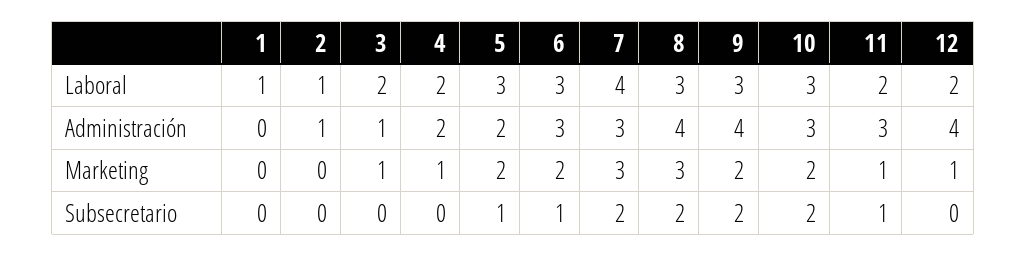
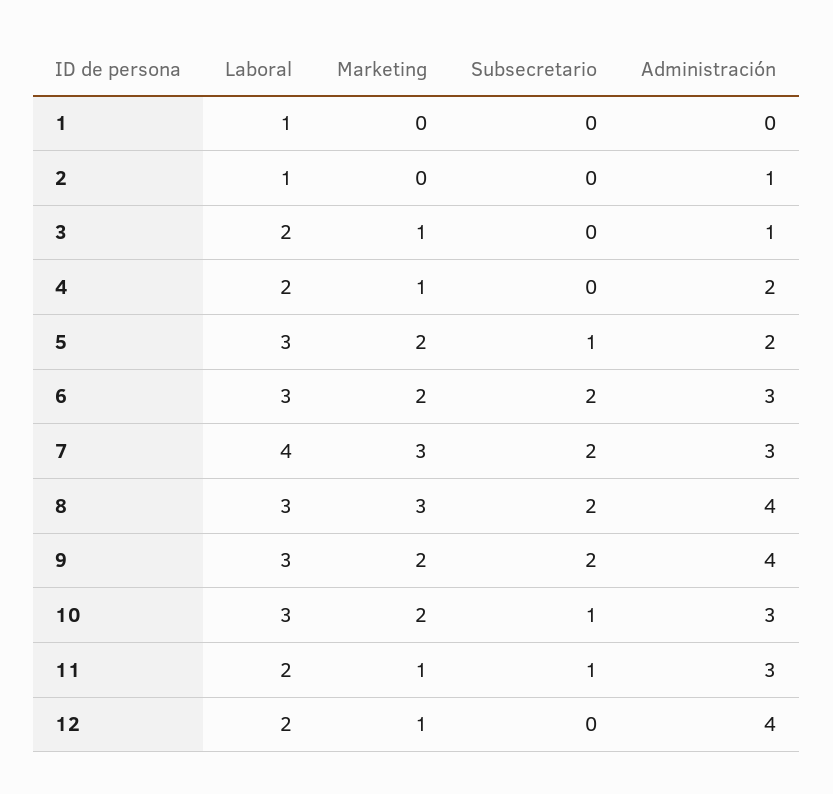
6, Subsecretario: 1 -> 2
10, Subsecretario: 2 -> 1

